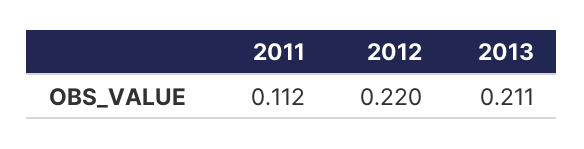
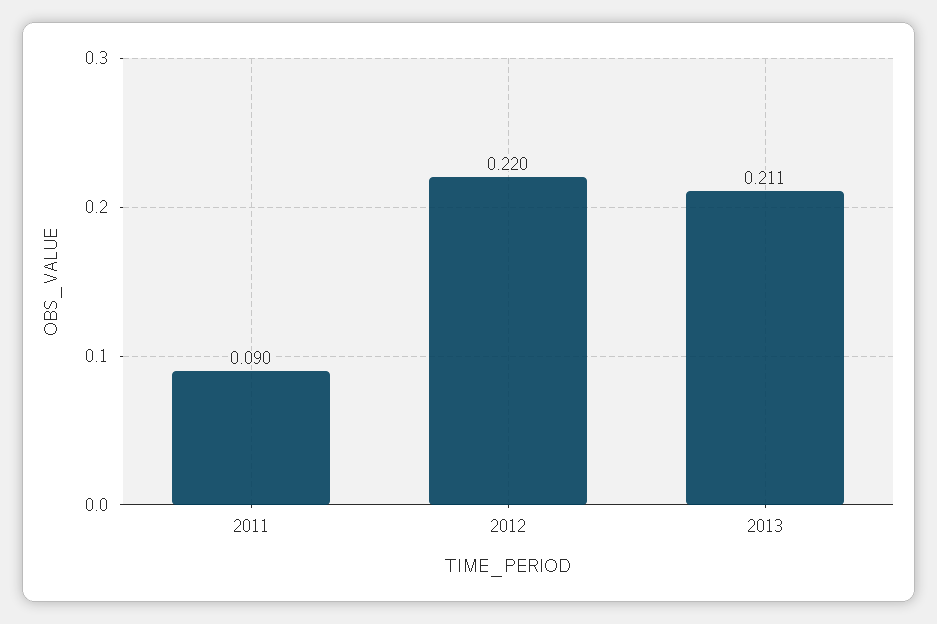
2011: 0.112 -> 0.09

